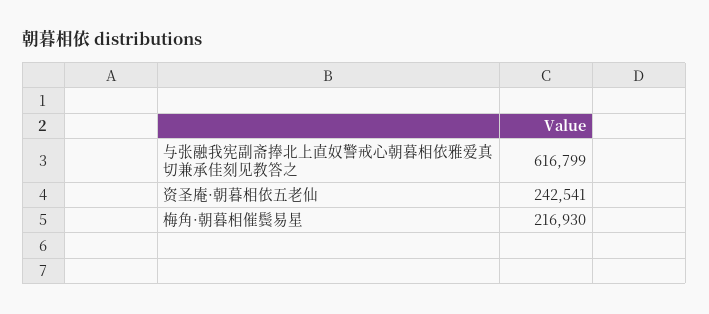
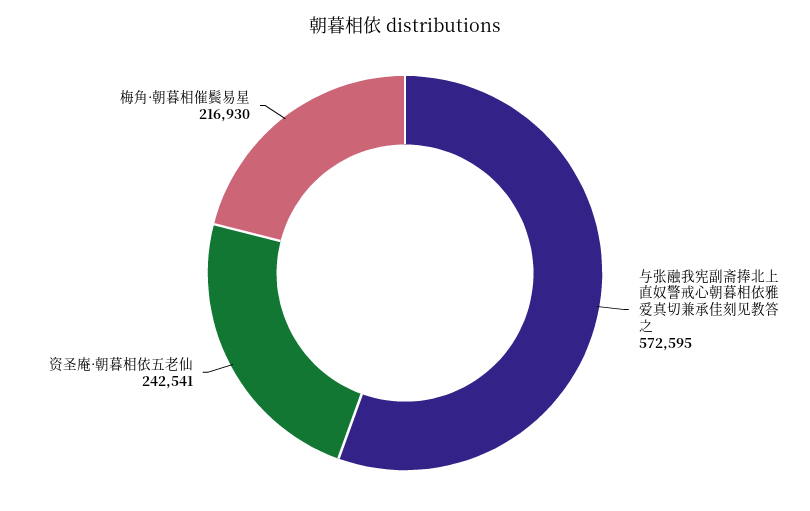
与张融我宪副斋捧北上直奴警戒心朝暮相依雅爱真切兼承佳刻见教答之: 616799 -> 572595

